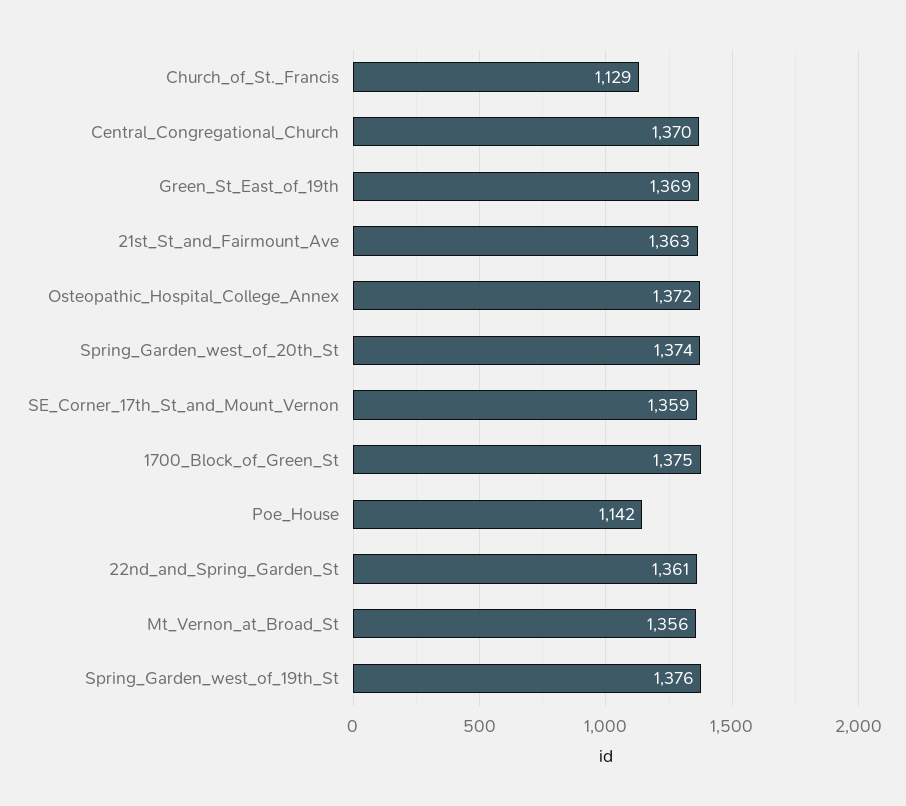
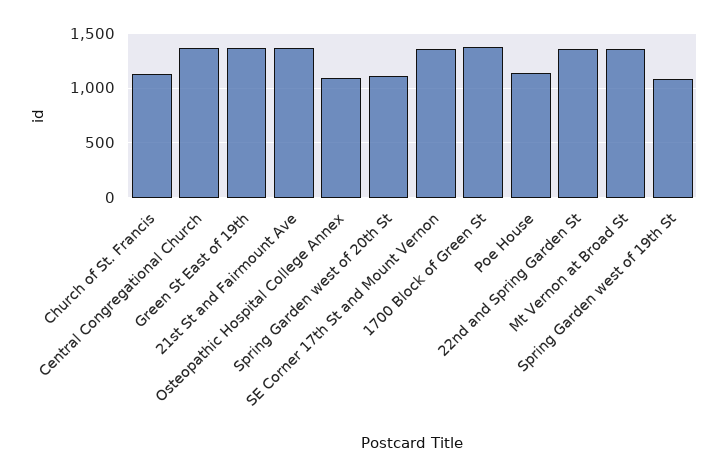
Osteopathic_Hospital_College_Annex: 1372 -> 1100
Spring_Garden_west_of_20th_St: 1374 -> 1100
Spring_Garden_west_of_19th_St: 1376 -> 1100

